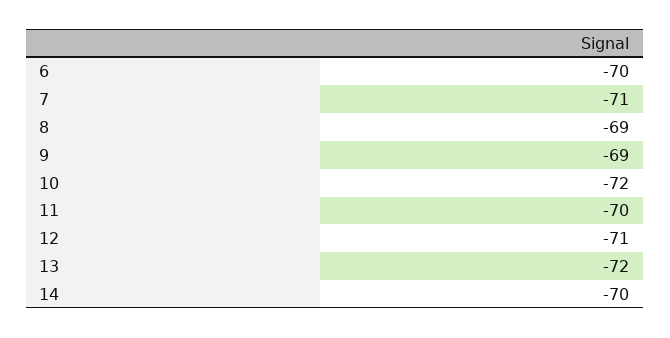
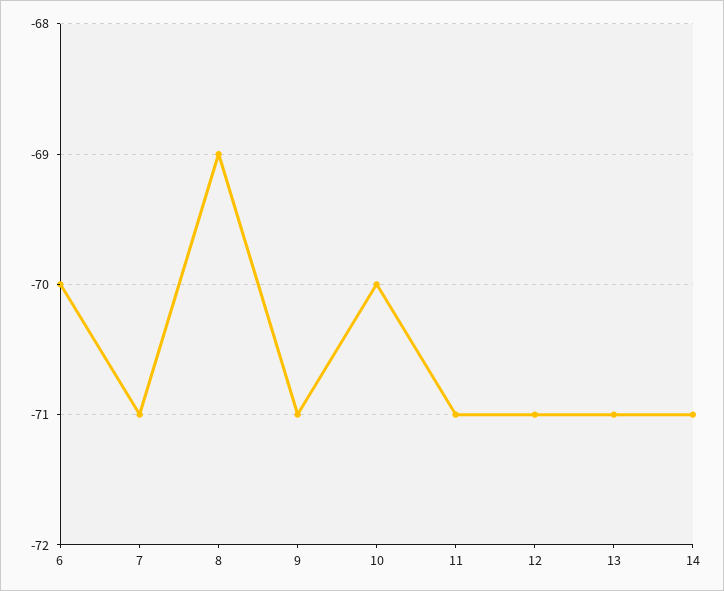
9: -69 -> -71
10: -72 -> -70
11: -70 -> -71
13: -72 -> -71
14: -70 -> -71

